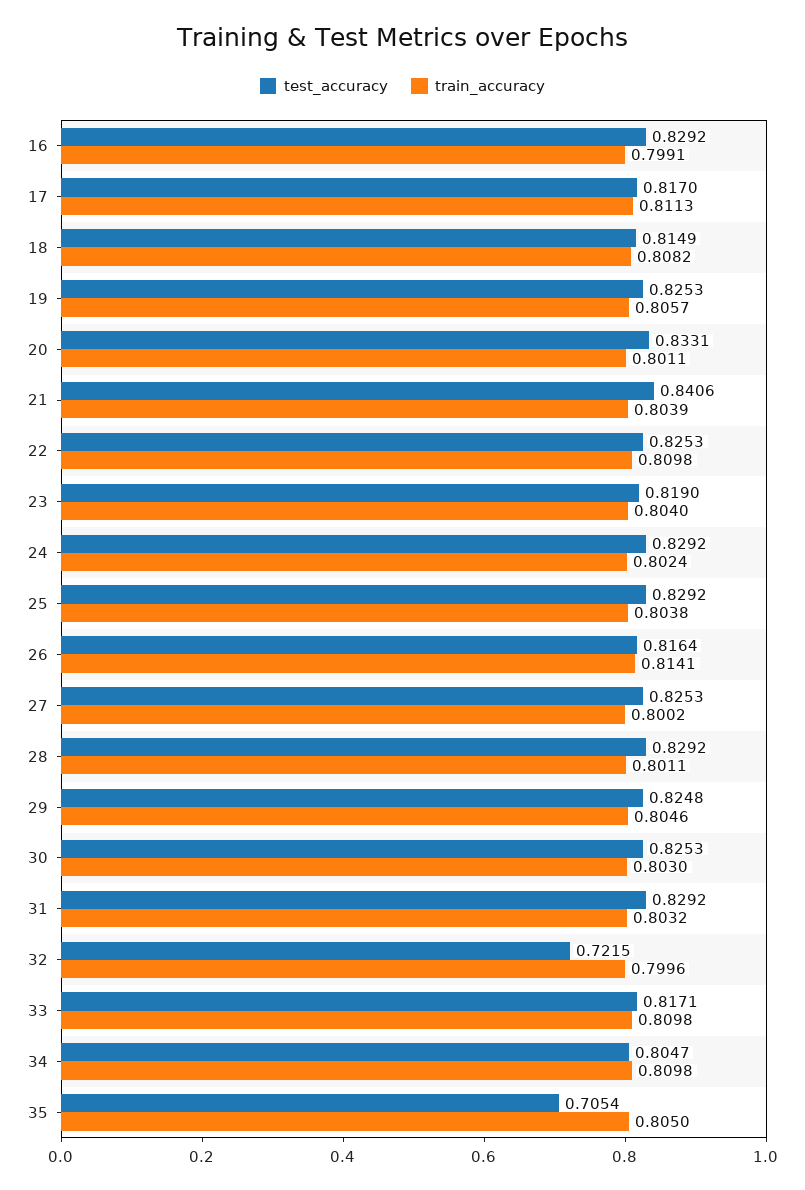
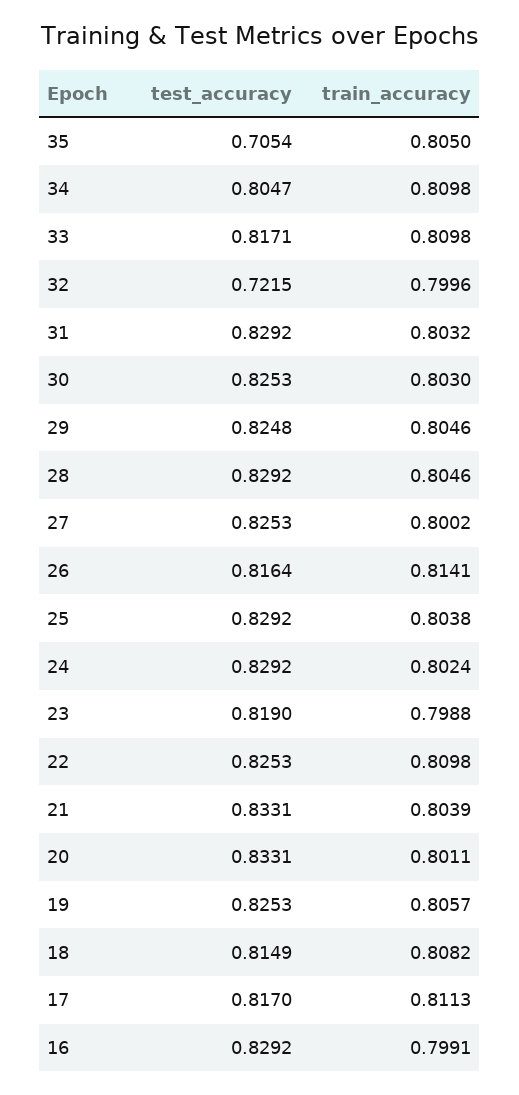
test_accuracy, 21: 0.8406 -> 0.8331
train_accuracy, 23: 0.804 -> 0.7988
train_accuracy, 28: 0.8011 -> 0.8046

